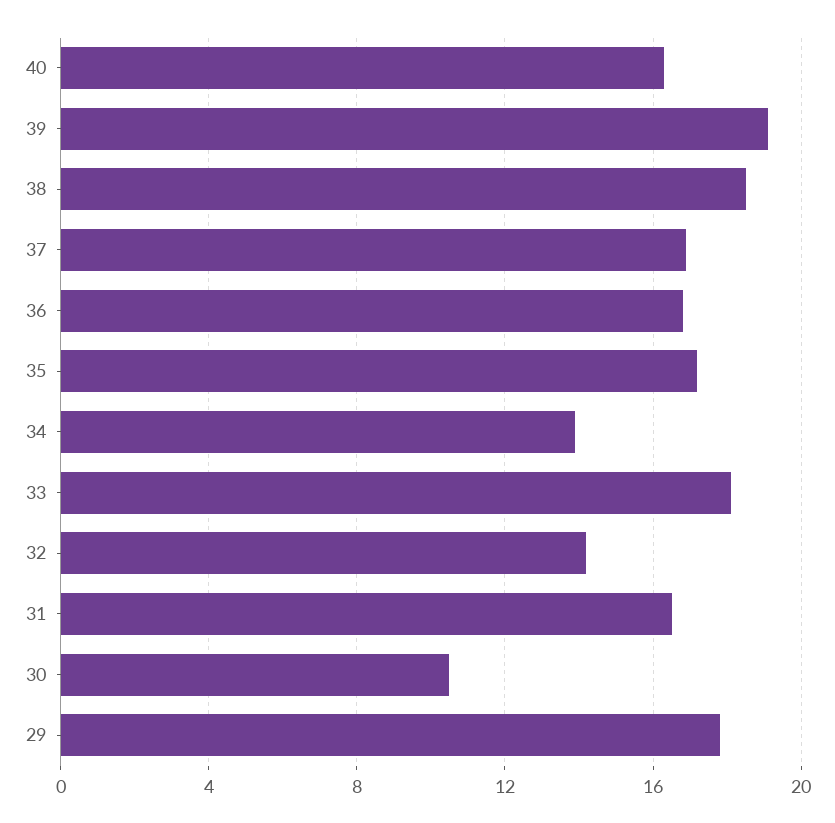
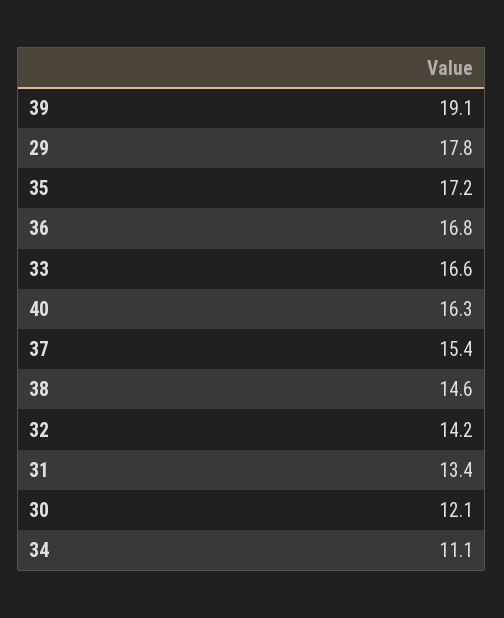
38: 18.5 -> 14.6
37: 17 -> 15.4
34: 14 -> 11.1
33: 18 -> 16.6
31: 16.5 -> 13.4
30: 10.5 -> 12.1

